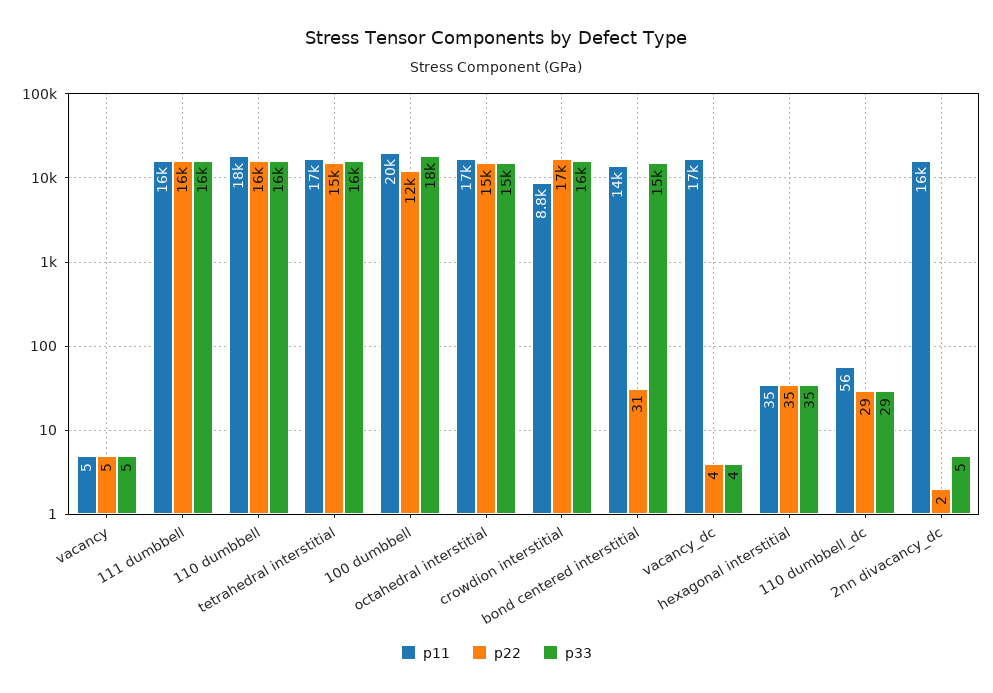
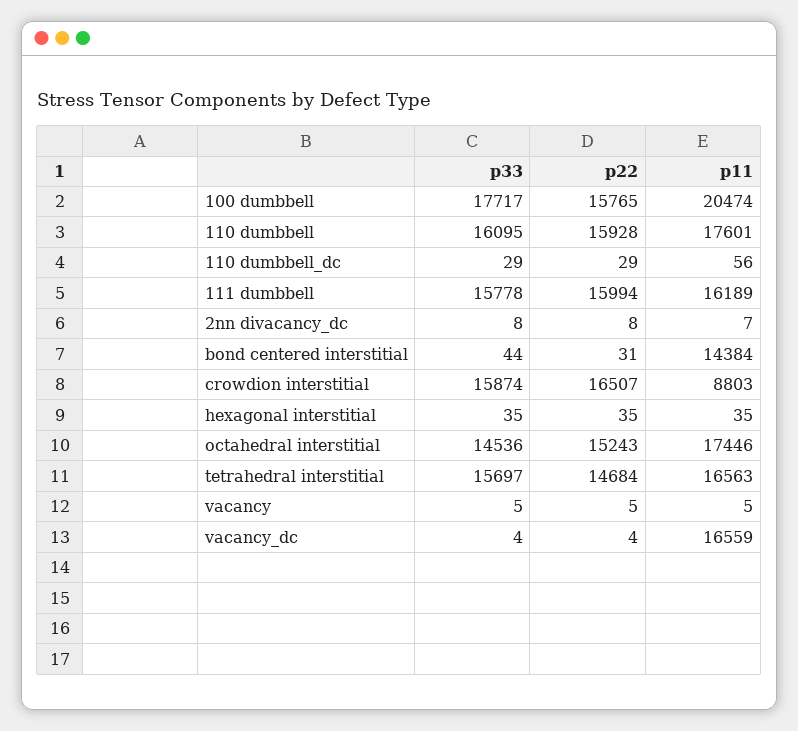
p22, 100 dumbbell: 12000 -> 15765
p33, bond centered interstitial: 15000 -> 44
p11, 2nn divacancy_dc: 16000 -> 7
p22, 2nn divacancy_dc: 2 -> 8
p33, 2nn divacancy_dc: 5 -> 8

